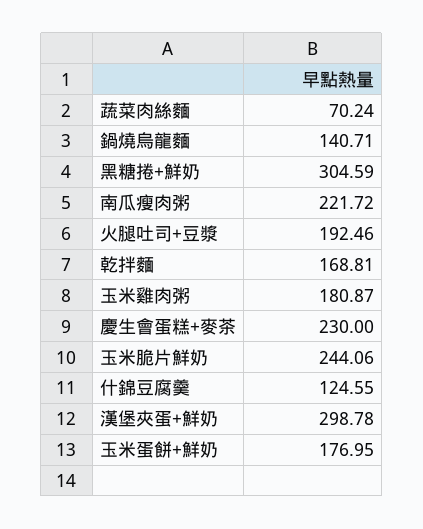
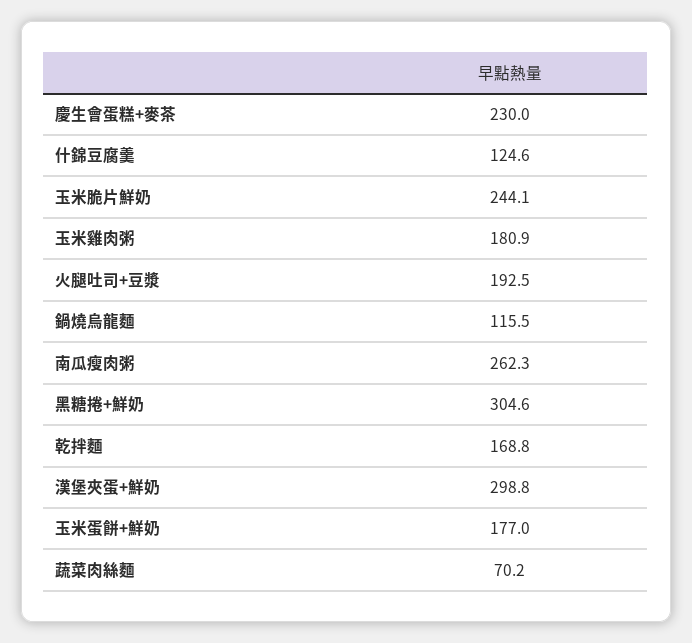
鍋燒烏龍麵: 140.71 -> 115.5
南瓜瘦肉粥: 221.72 -> 262.3

